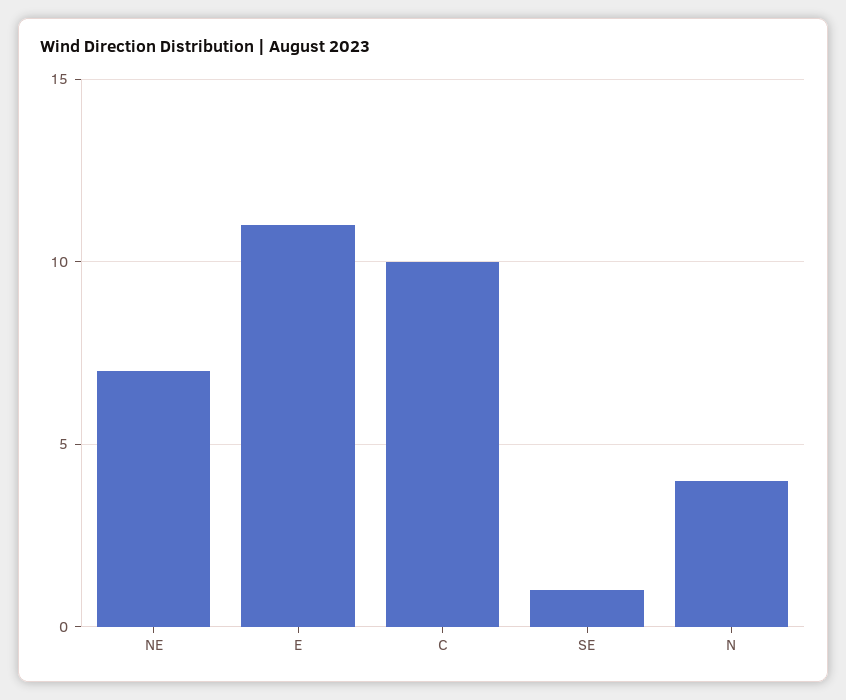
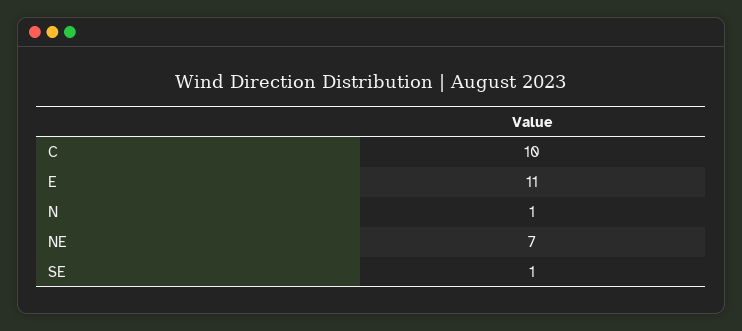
N: 4 -> 1

